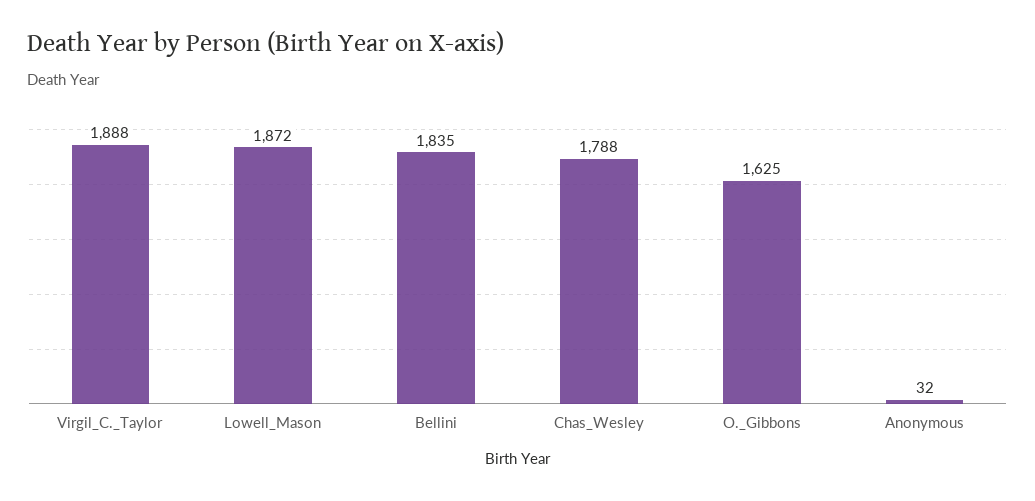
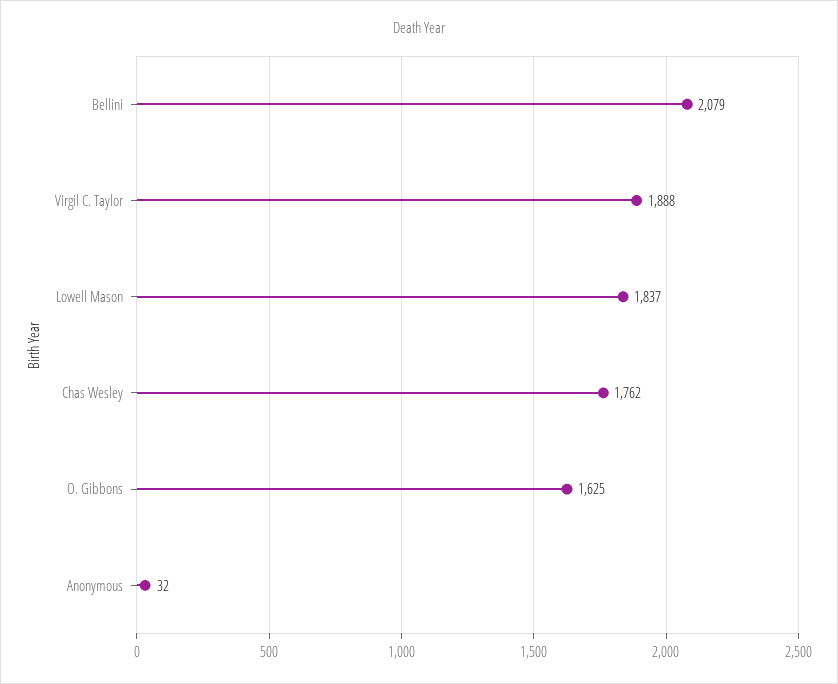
Lowell_Mason: 1872 -> 1837
Bellini: 1835 -> 2079
Chas_Wesley: 1788 -> 1762

